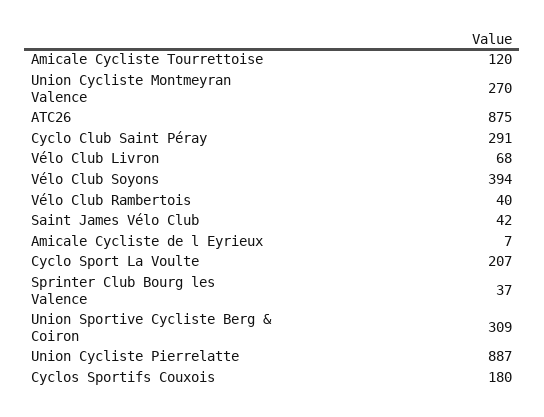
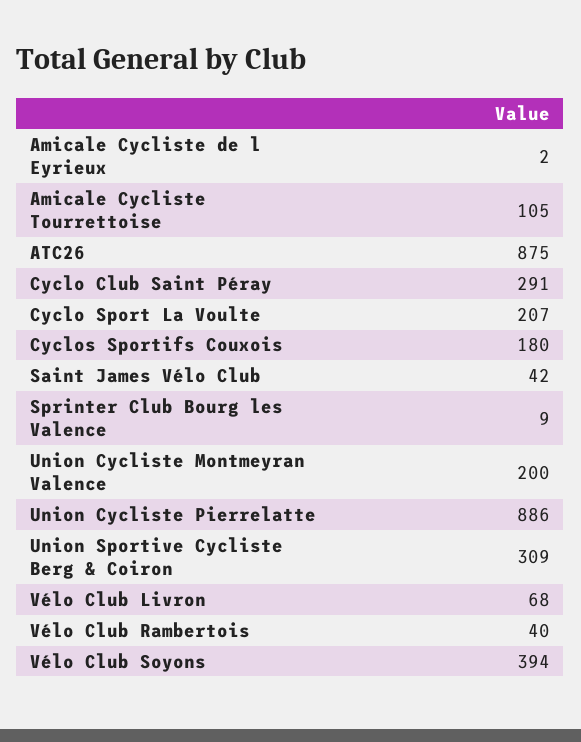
Amicale Cycliste Tourrettoise: 120 -> 105
Union Cycliste Montmeyran Valence: 270 -> 200
Amicale Cycliste de l Eyrieux: 7 -> 2
Sprinter Club Bourg les Valence: 37 -> 9
Union Cycliste Pierrelatte: 887 -> 886

